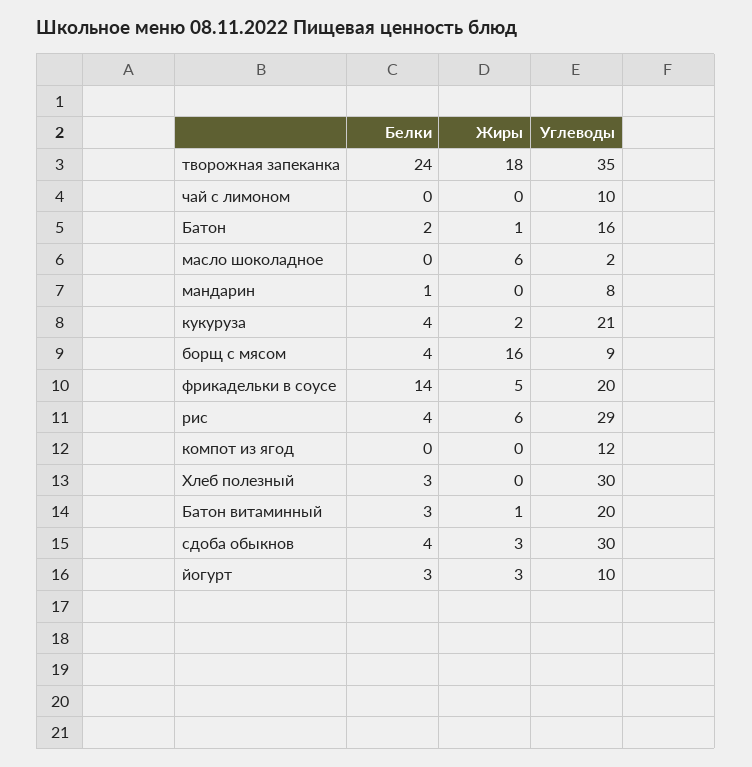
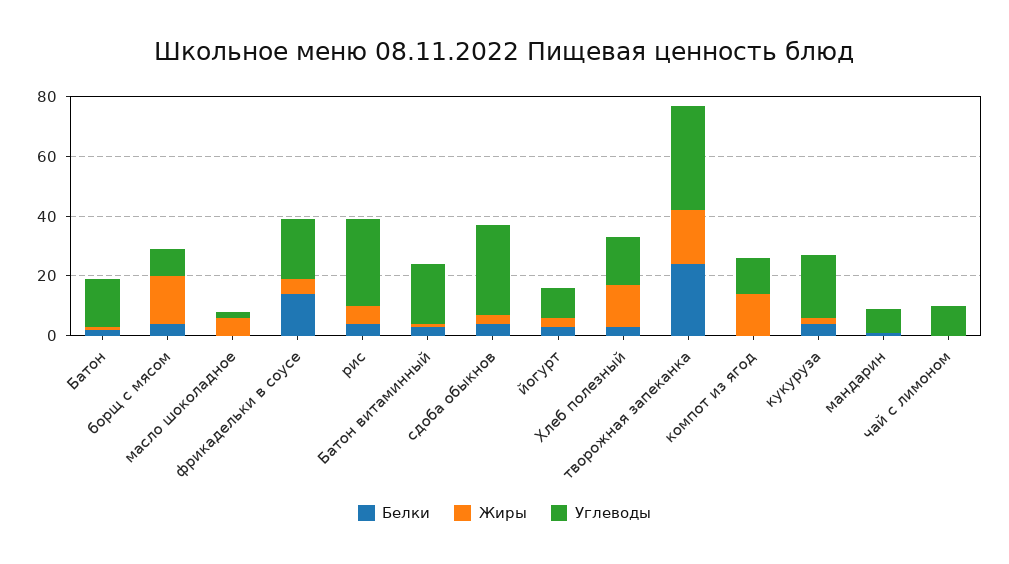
Жиры, компот из ягод: 0 -> 15
Жиры, Хлеб полезный: 0 -> 15
Углеводы, Хлеб полезный: 30 -> 15

